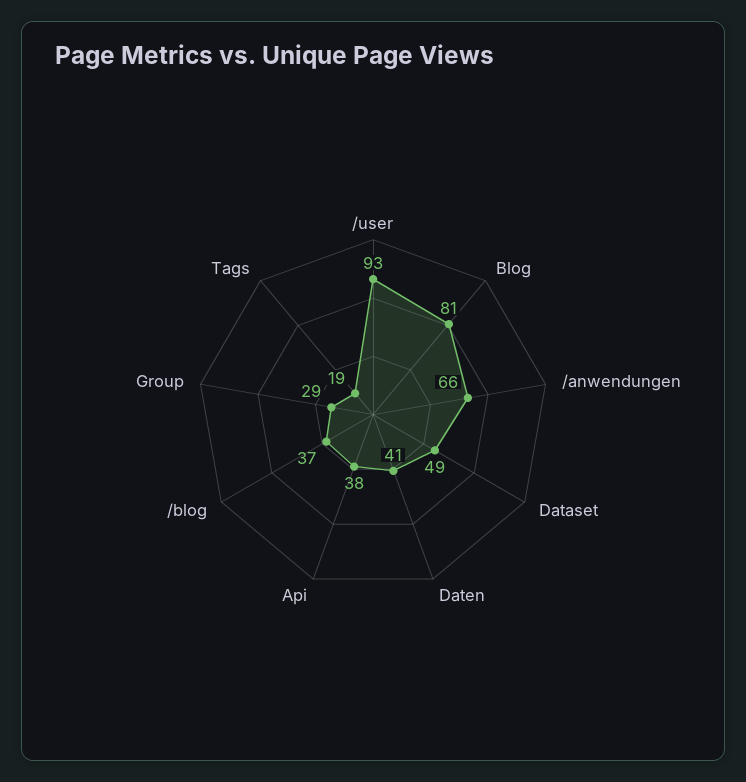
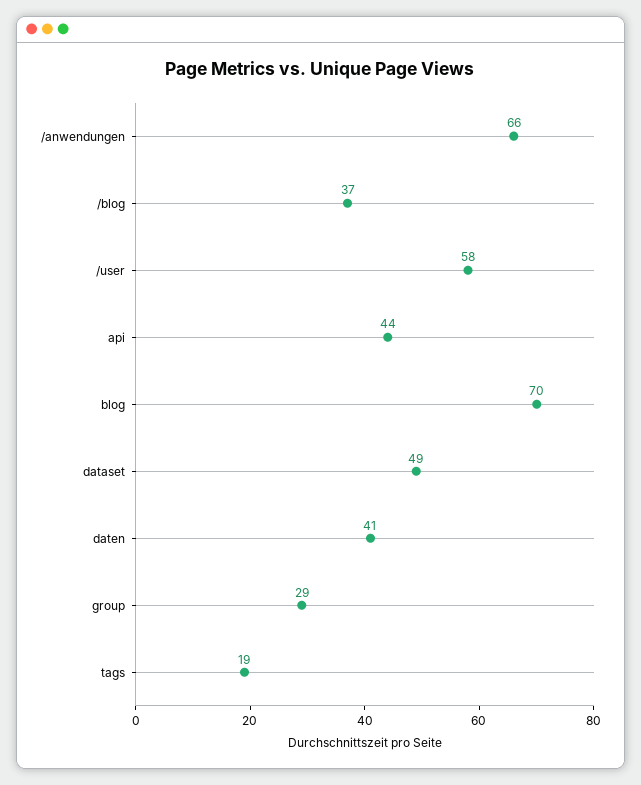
/user: 93 -> 58
Blog: 81 -> 70
Api: 38 -> 44

